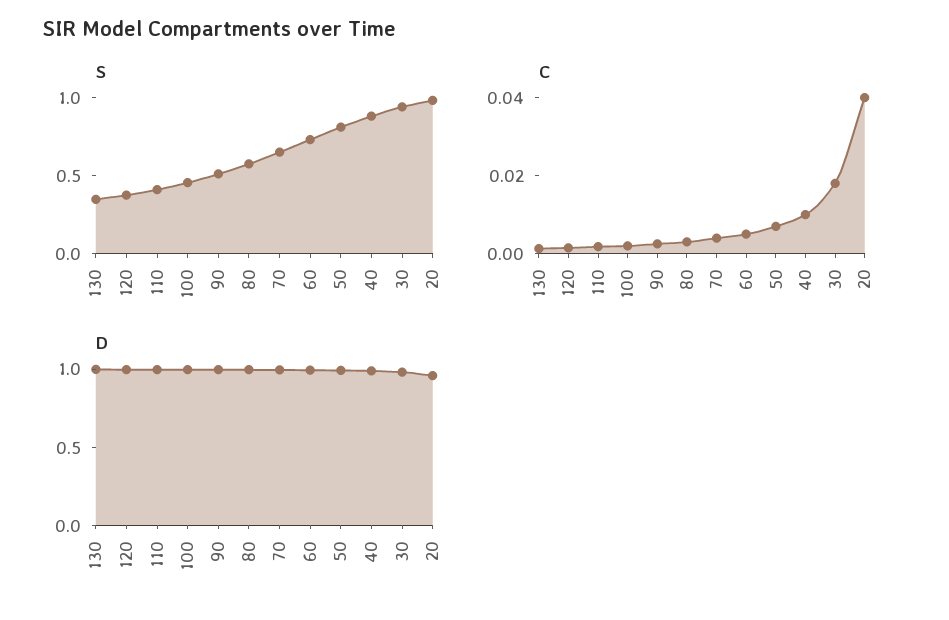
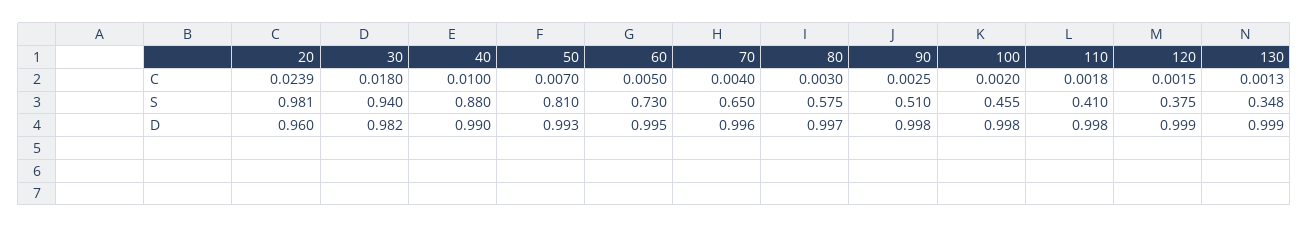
C, 20: 0.04 -> 0.0239

